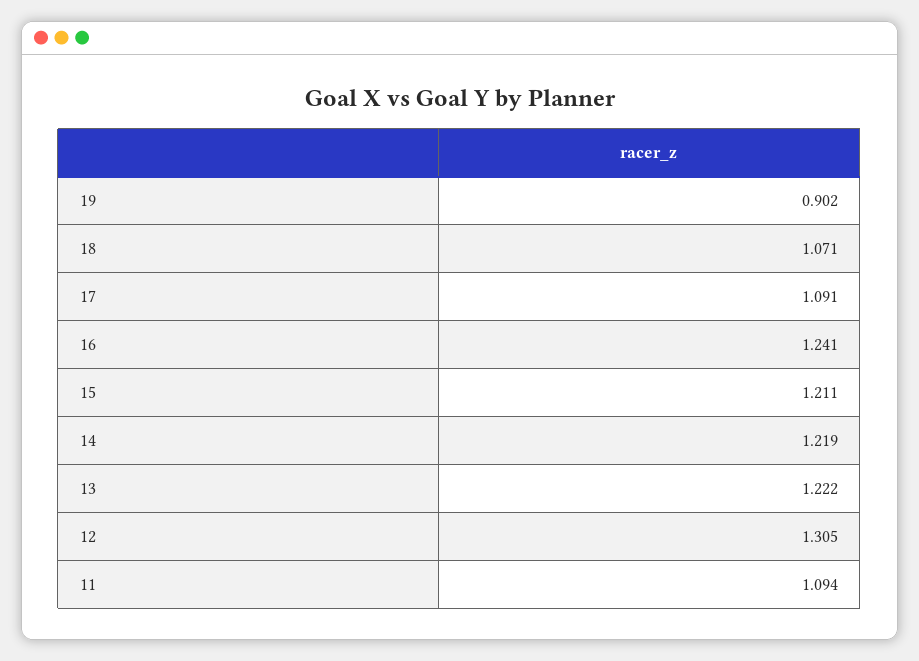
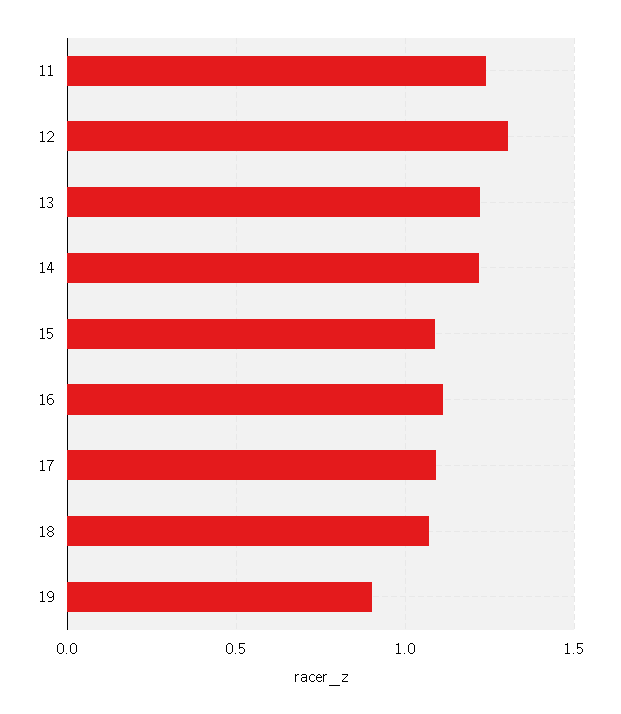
16: 1.241 -> 1.1
15: 1.211 -> 1.1
11: 1.094 -> 1.25

